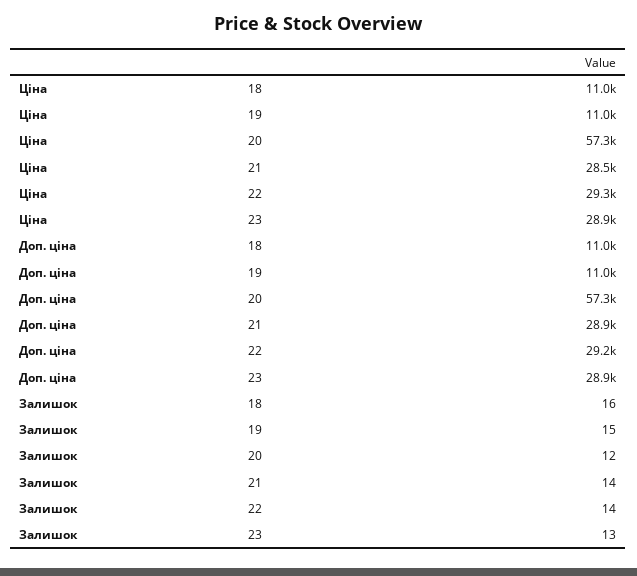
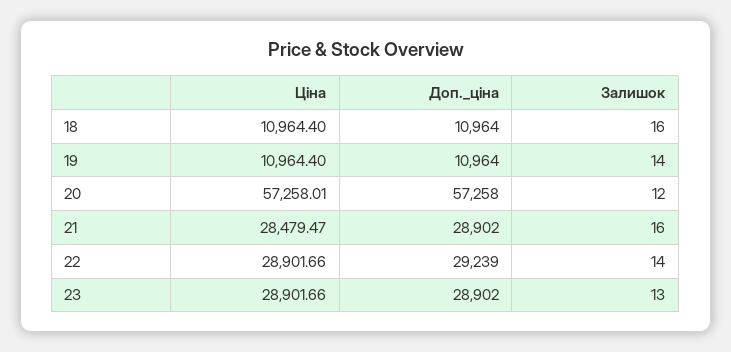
Ціна, 22: 29300 -> 28901.66
Залишок, 19: 15 -> 14
Залишок, 21: 14 -> 16

